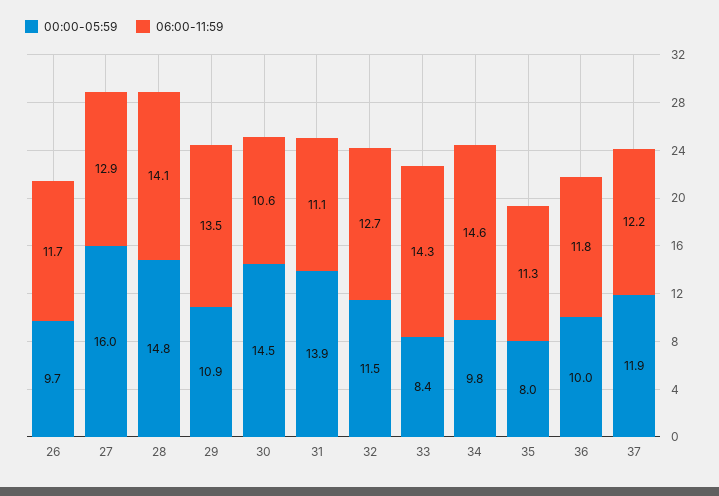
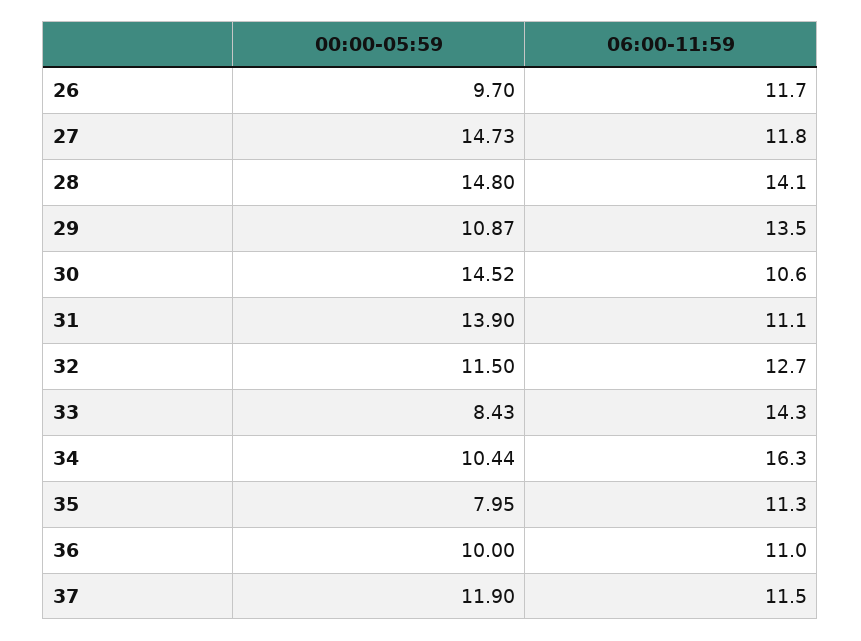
00:00-05:59, 27: 16 -> 14.73
06:00-11:59, 27: 12.9 -> 11.8
00:00-05:59, 34: 9.8 -> 10.44
06:00-11:59, 34: 14.6 -> 16.3
06:00-11:59, 36: 11.8 -> 11
06:00-11:59, 37: 12.2 -> 11.5

